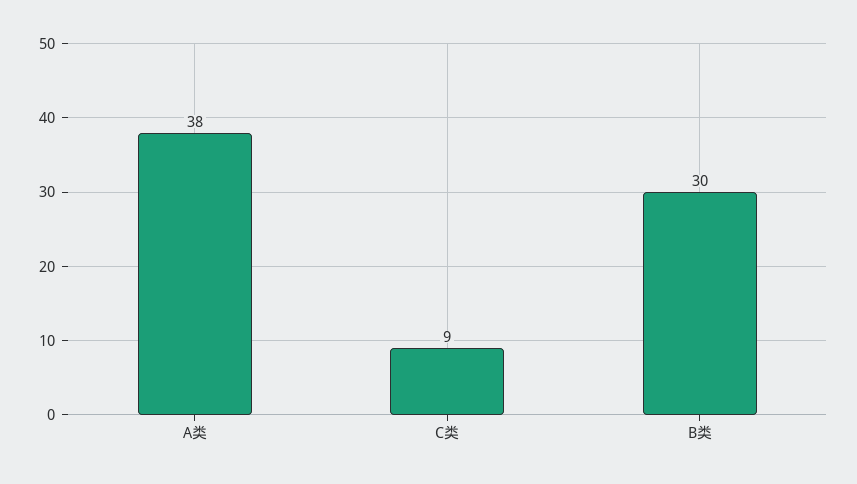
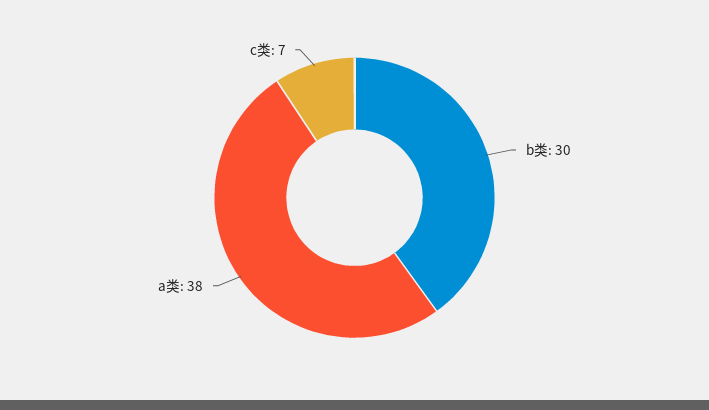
C类: 9 -> 7

